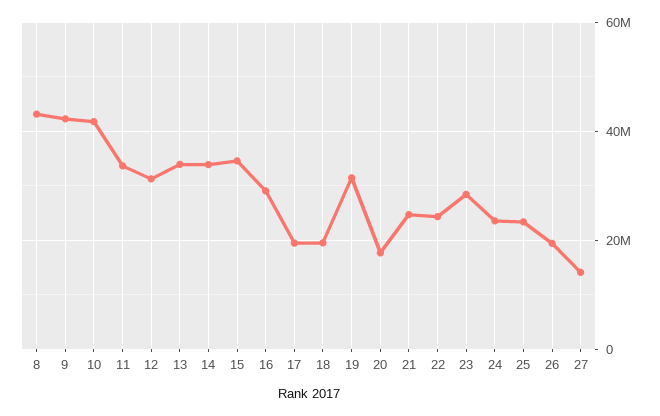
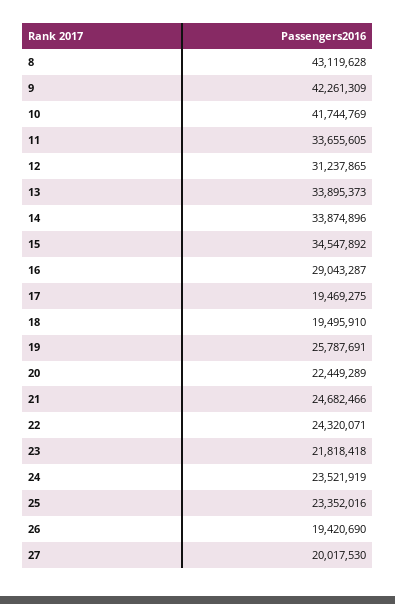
19: 32000000 -> 25787691
20: 18000000 -> 22449289
23: 28000000 -> 21818418
27: 14000000 -> 20017530

